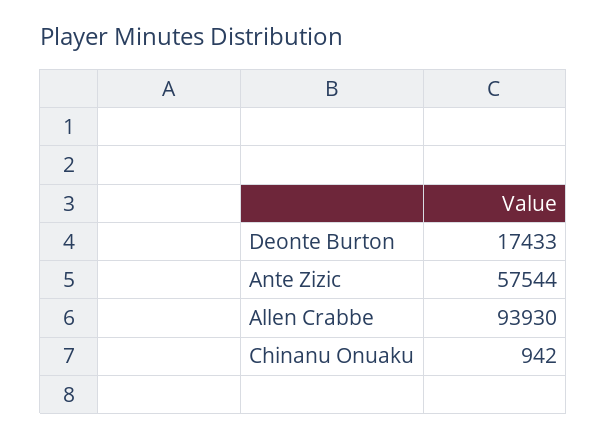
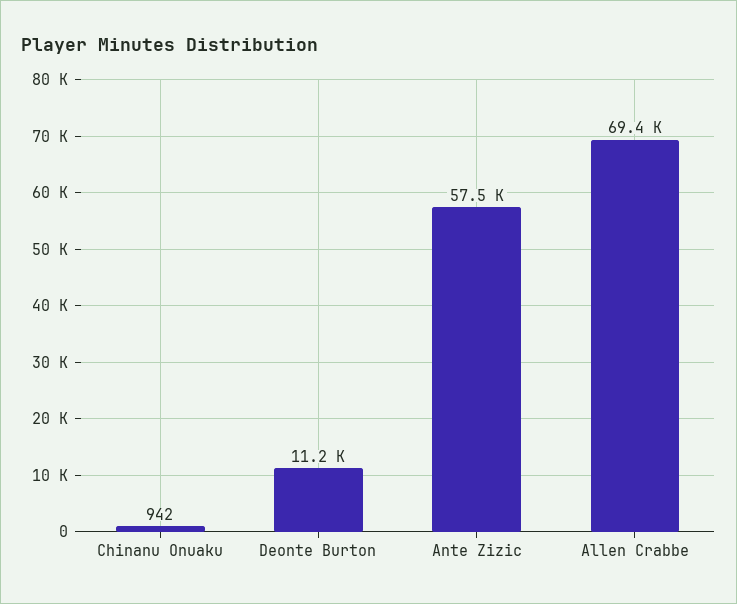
Deonte Burton: 17433 -> 11200
Allen Crabbe: 93930 -> 69400

